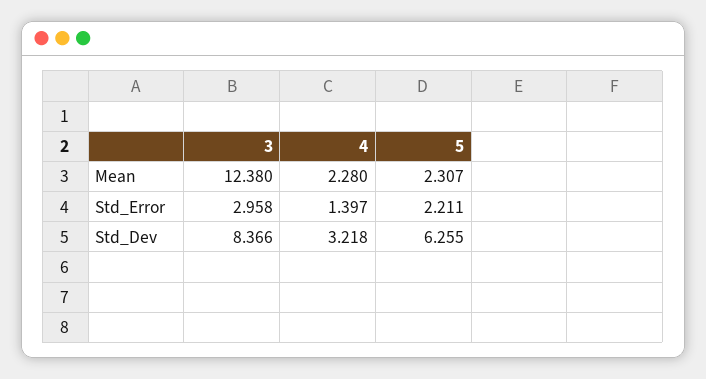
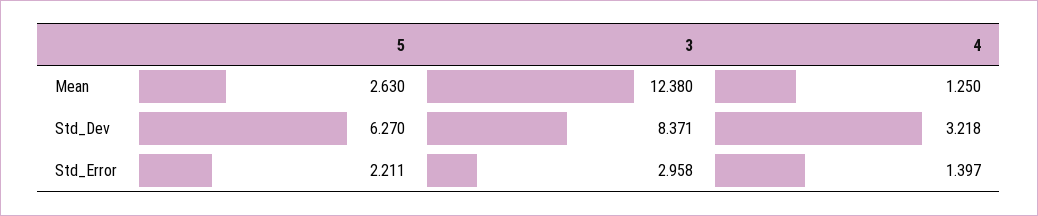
4, Mean: 2.28 -> 1.25
5, Mean: 2.307 -> 2.63
3, Std_Dev: 8.366 -> 8.371
5, Std_Dev: 6.255 -> 6.27

